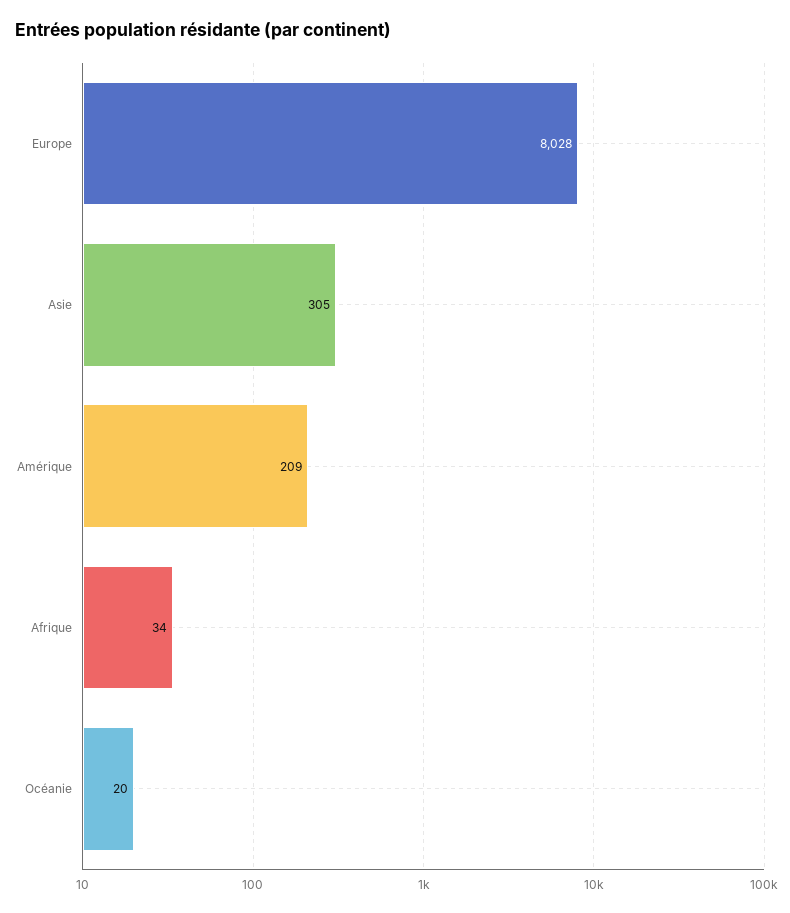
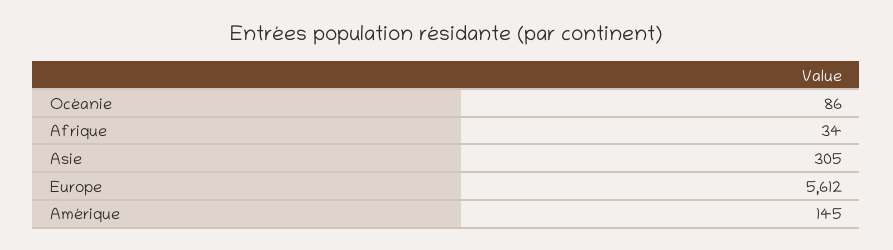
Europe: 8028 -> 5612
Amérique: 209 -> 145
Océanie: 20 -> 86

